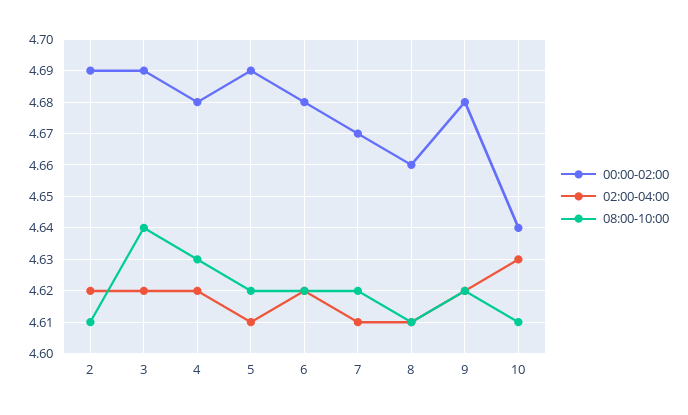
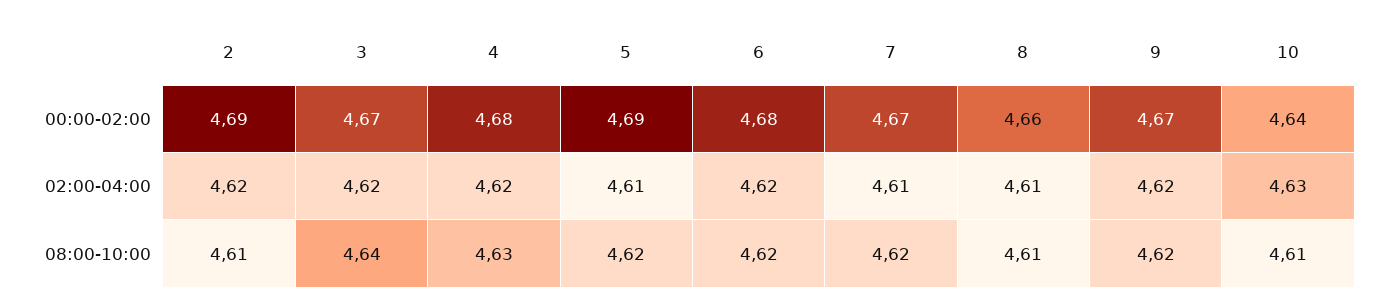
00:00-02:00, 3: 4.69 -> 4.67
00:00-02:00, 9: 4.68 -> 4.67

